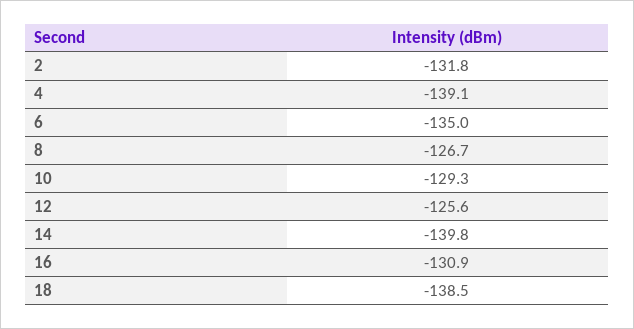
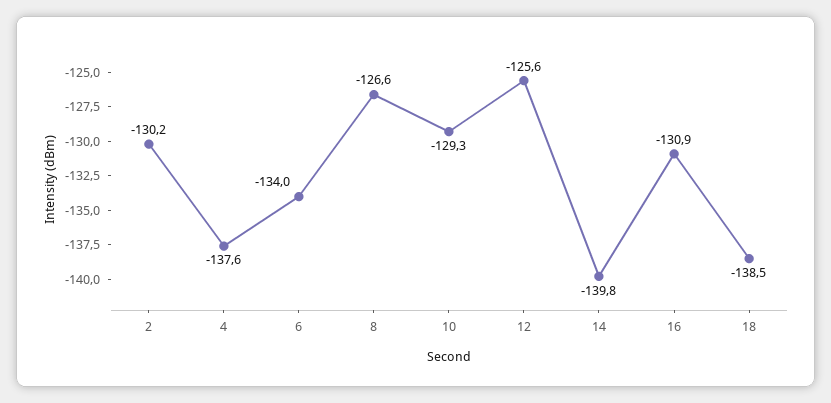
2: -131.8 -> -130.2
4: -139.1 -> -137.6
6: -135 -> -134
8: -126.7 -> -126.6

